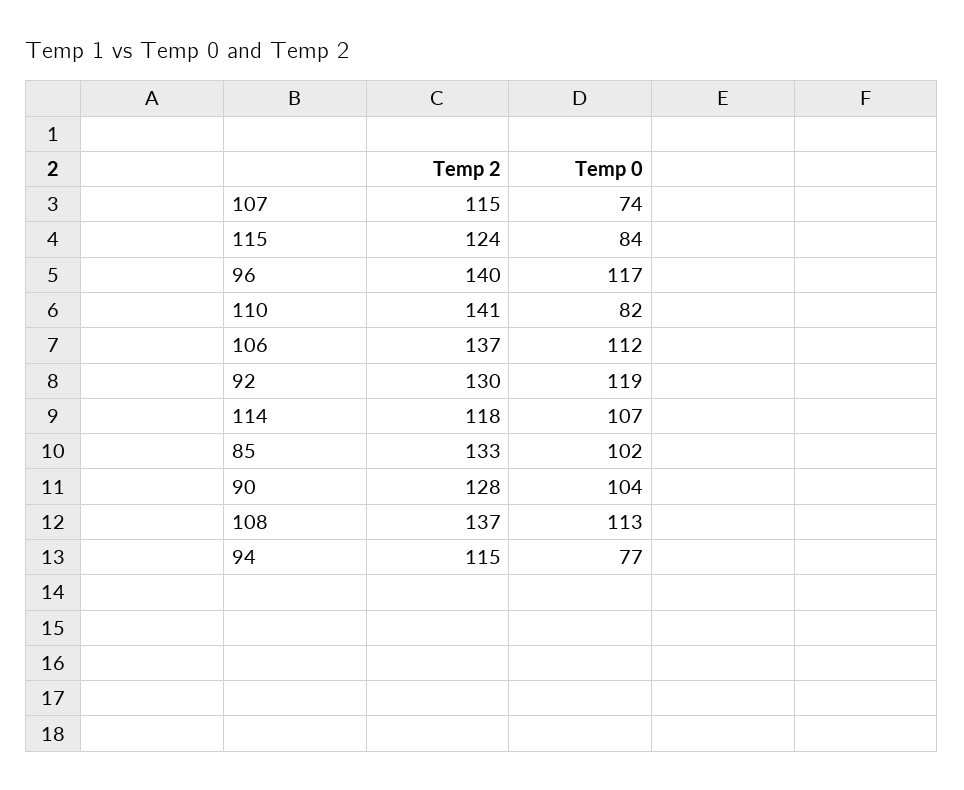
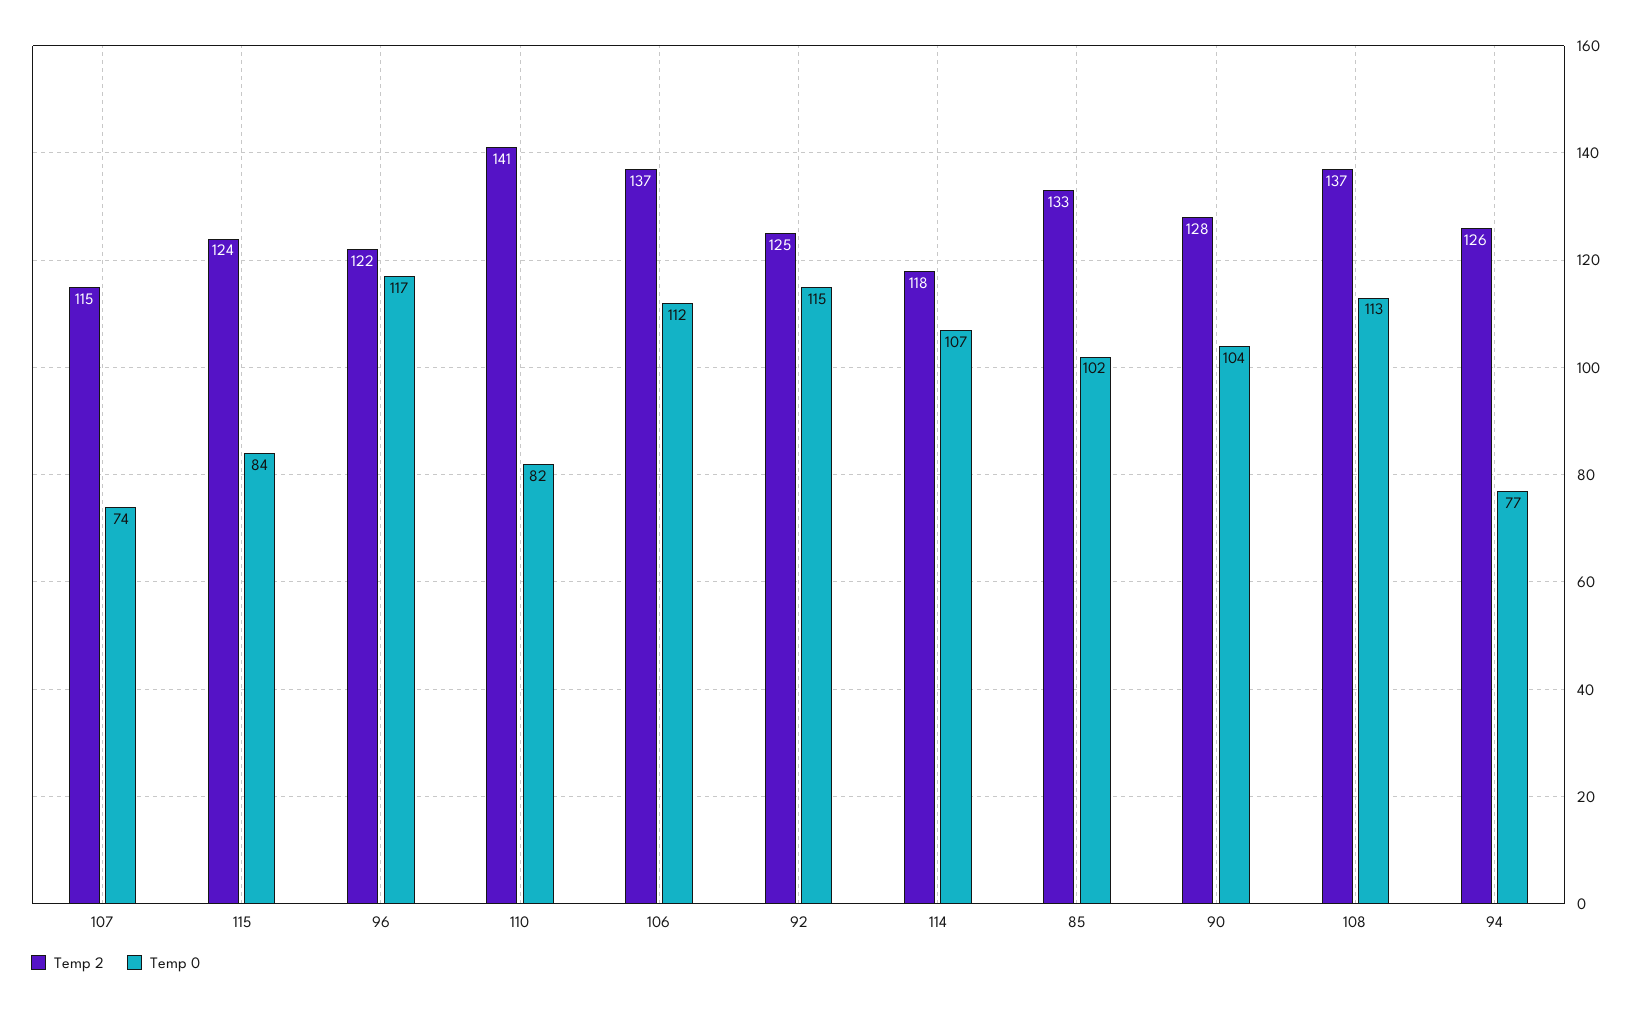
Temp 2, 96: 140 -> 122
Temp 2, 92: 130 -> 125
Temp 0, 92: 119 -> 115
Temp 2, 94: 115 -> 126

